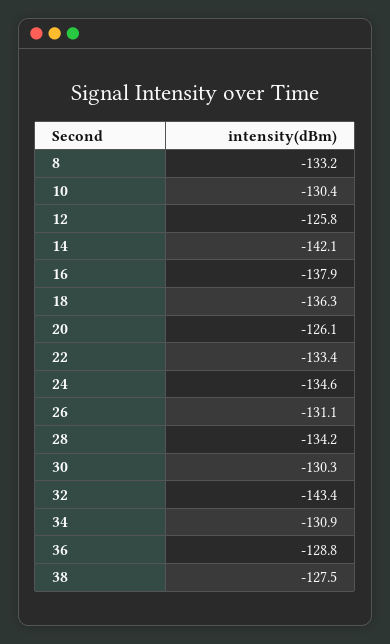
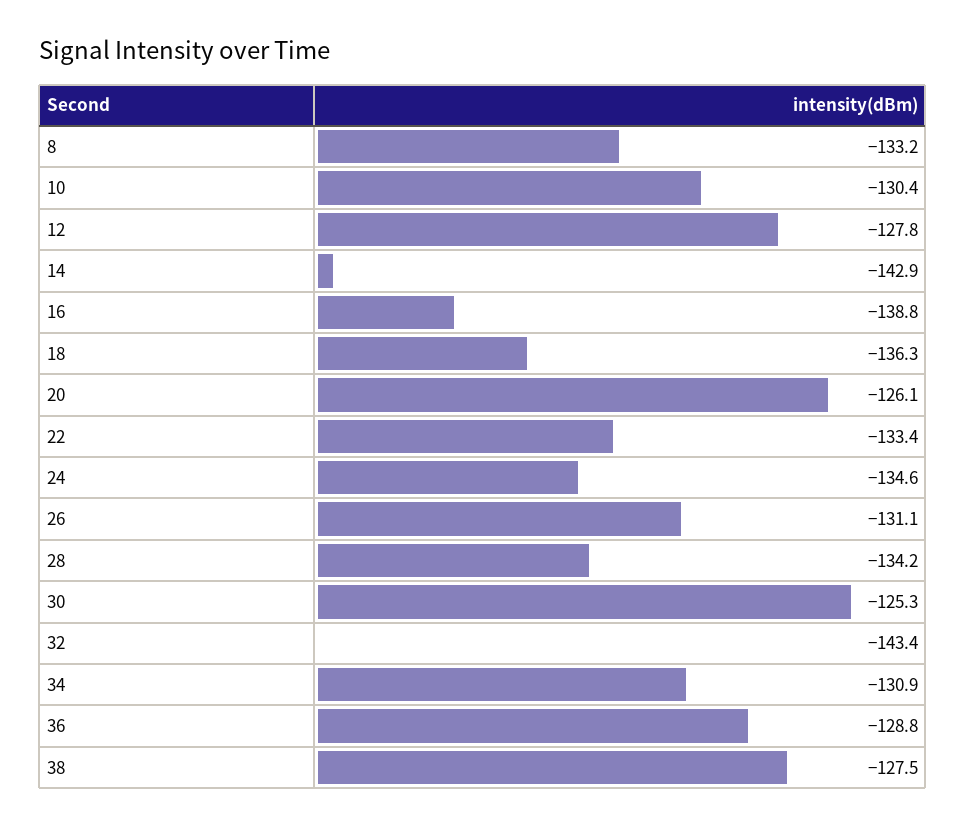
12: -125.8 -> -127.8
14: -142.1 -> -142.9
16: -137.9 -> -138.8
30: -130.3 -> -125.3

